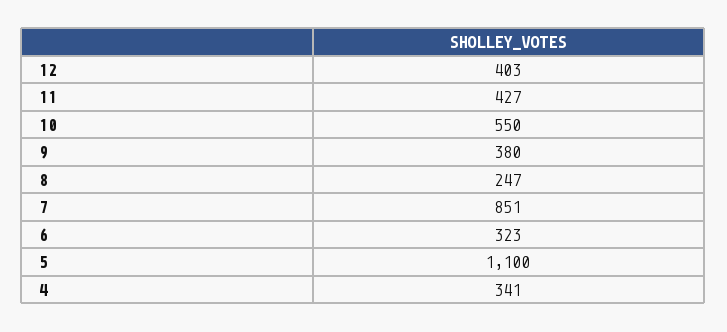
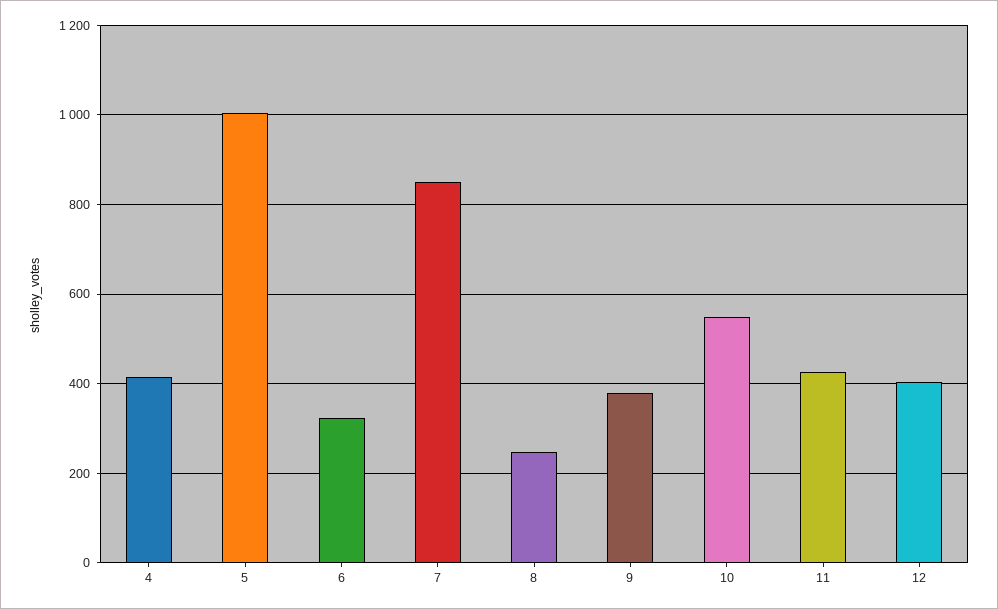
5: 1100 -> 1000
4: 341 -> 420

